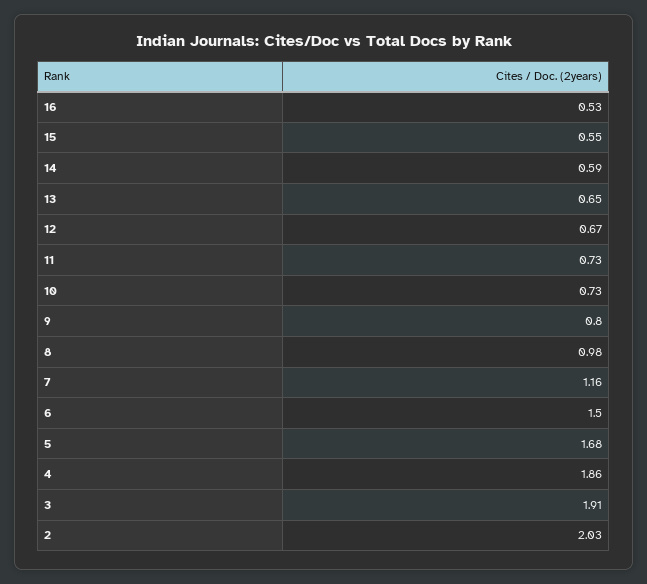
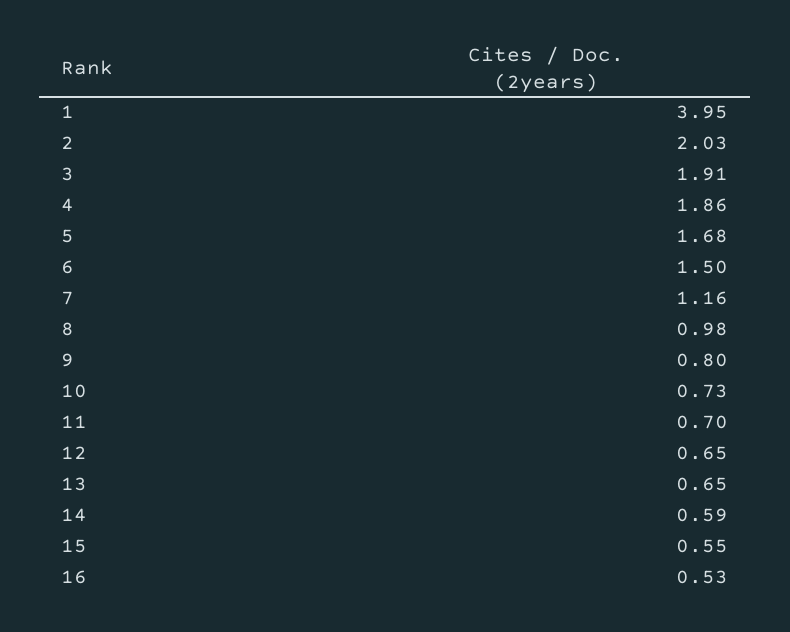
12: 0.67 -> 0.65
11: 0.73 -> 0.7
1: none -> 3.95

